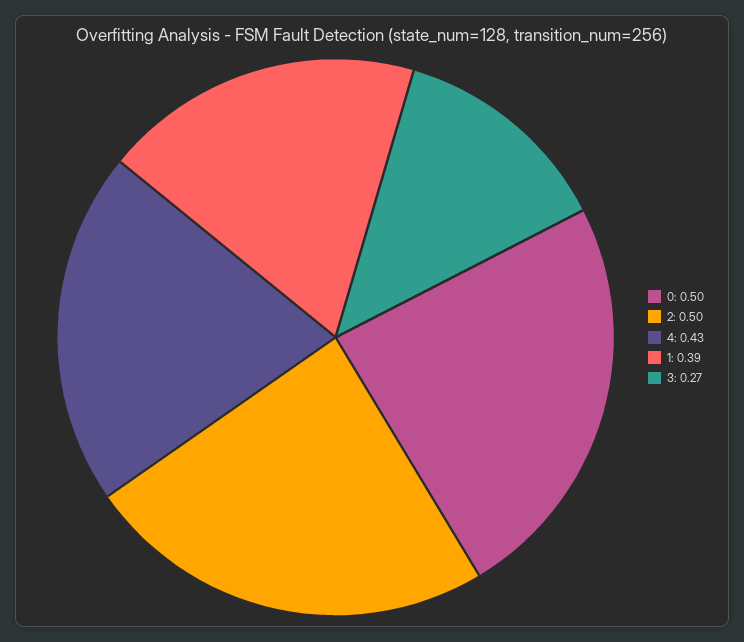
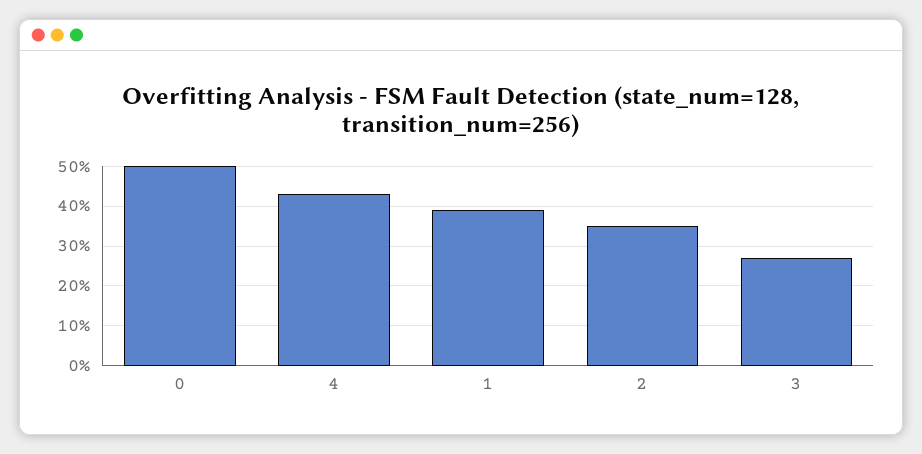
2: 0.5 -> 0.35

